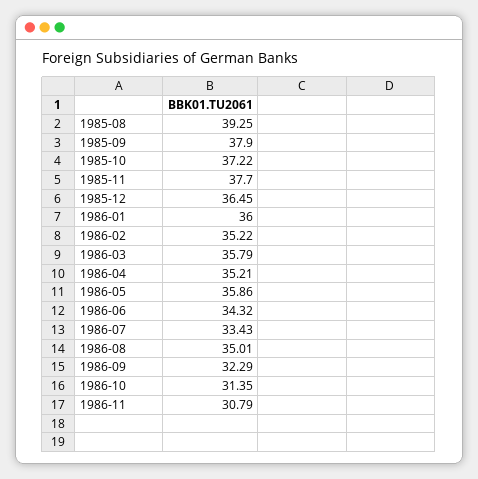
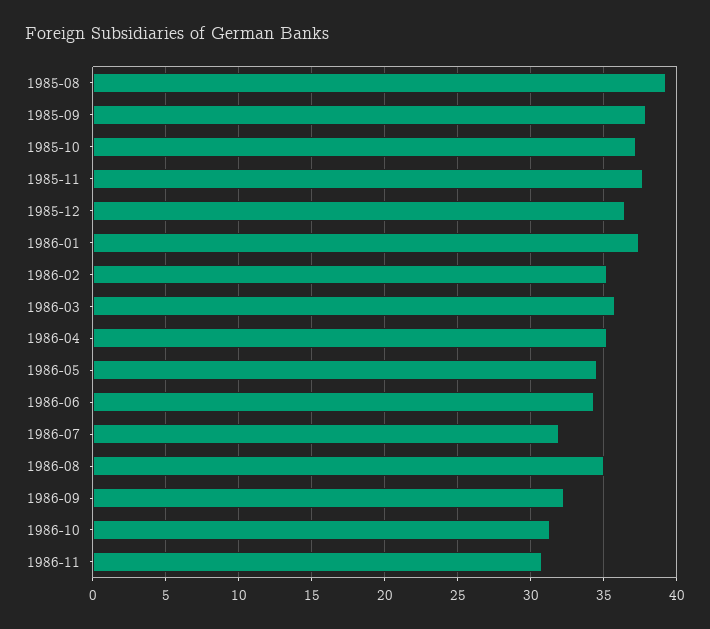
1986-01: 36 -> 37.5
1986-05: 35.86 -> 34.5
1986-07: 33.43 -> 32

